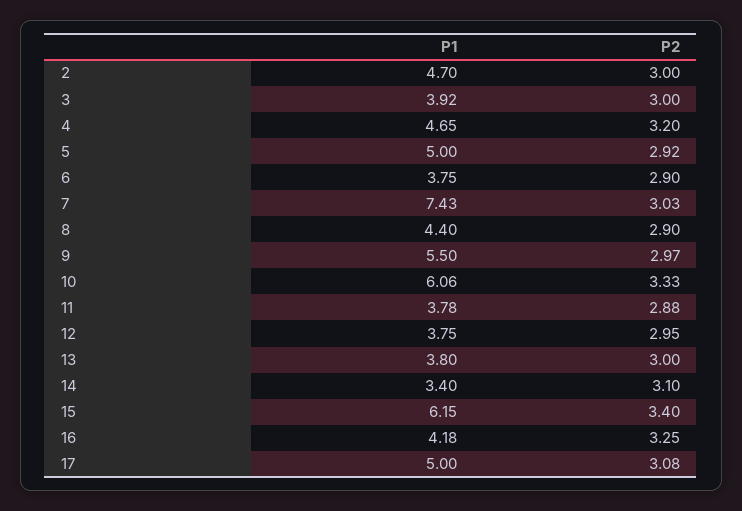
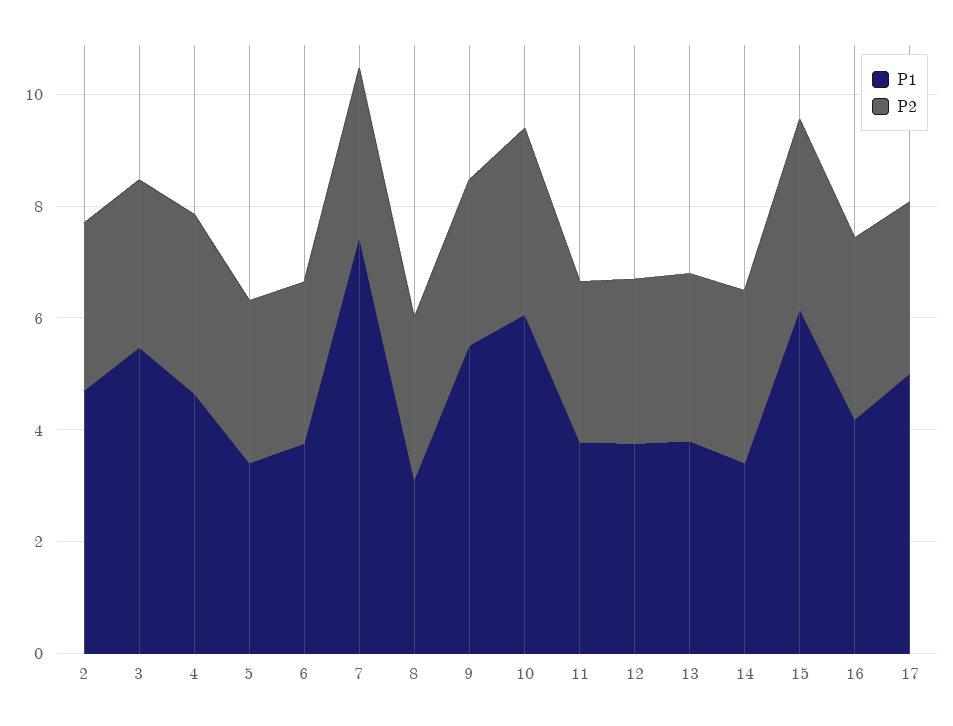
P1, 3: 3.92 -> 5.5
P1, 5: 5 -> 3.5
P1, 8: 4.4 -> 3

